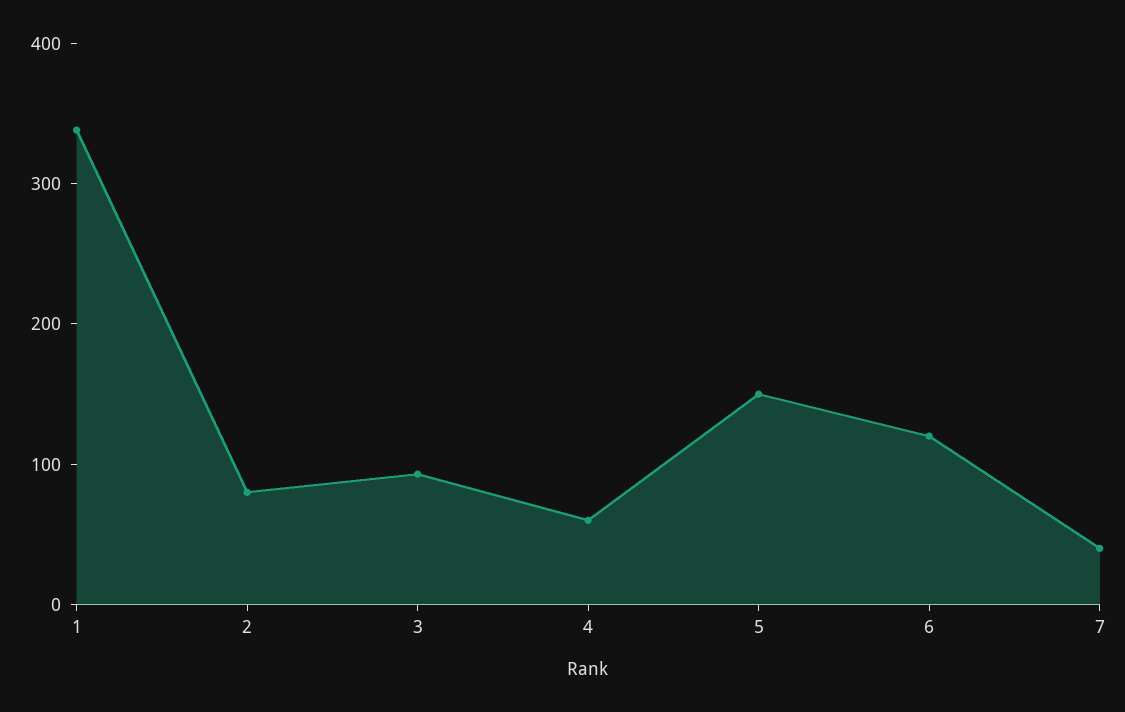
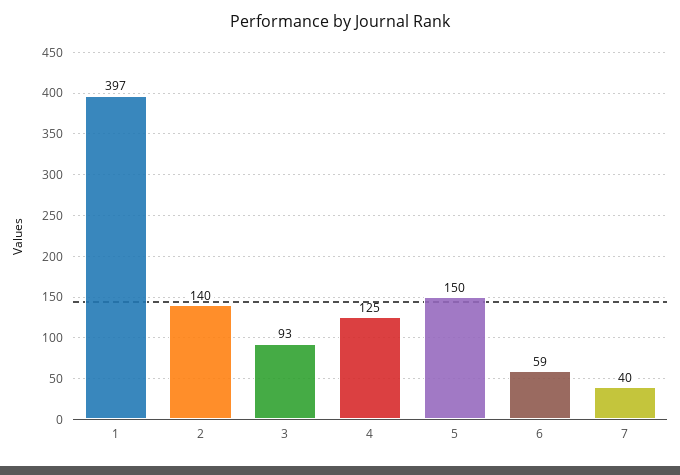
1: 340 -> 397
2: 80 -> 140
4: 60 -> 125
6: 120 -> 59

